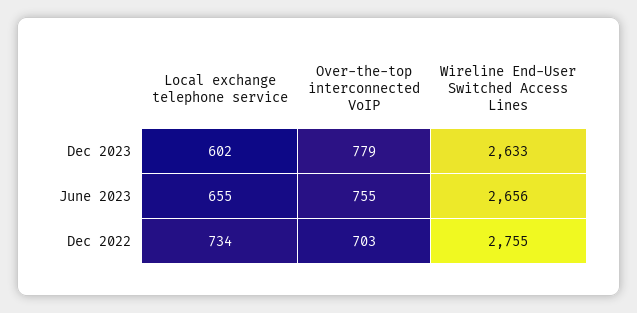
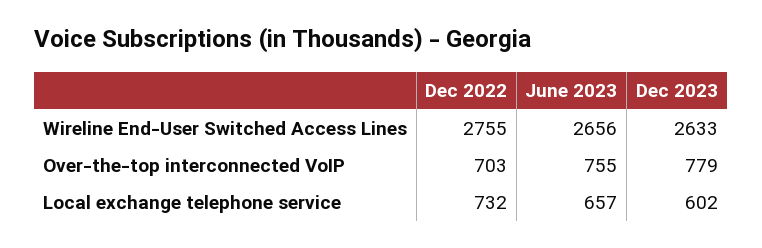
Local exchange telephone service, June 2023: 655 -> 657
Local exchange telephone service, Dec 2022: 734 -> 732

